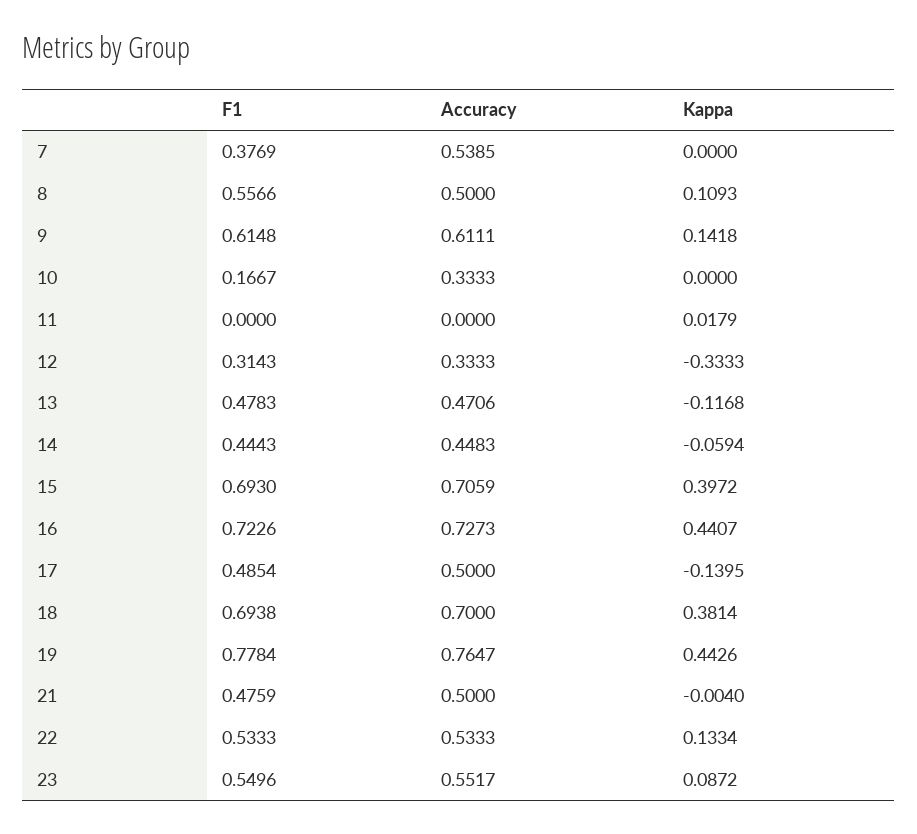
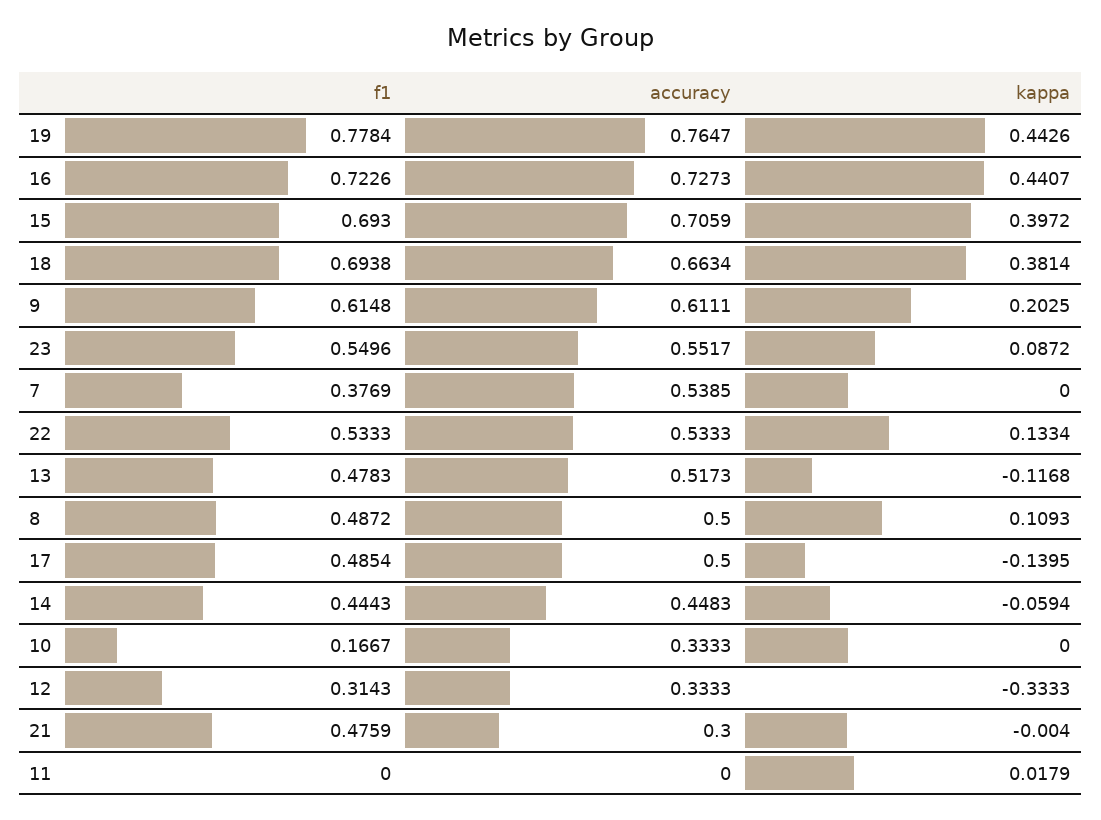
F1, 8: 0.5566 -> 0.4872
Kappa, 9: 0.1418 -> 0.2025
Accuracy, 13: 0.4706 -> 0.5173
Accuracy, 18: 0.7 -> 0.6634
Accuracy, 21: 0.5 -> 0.3

